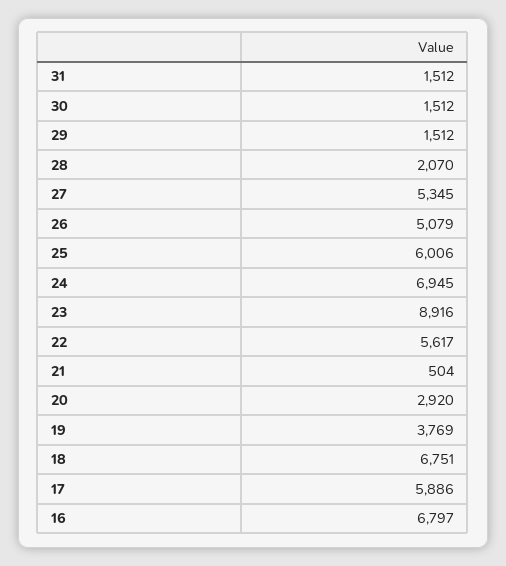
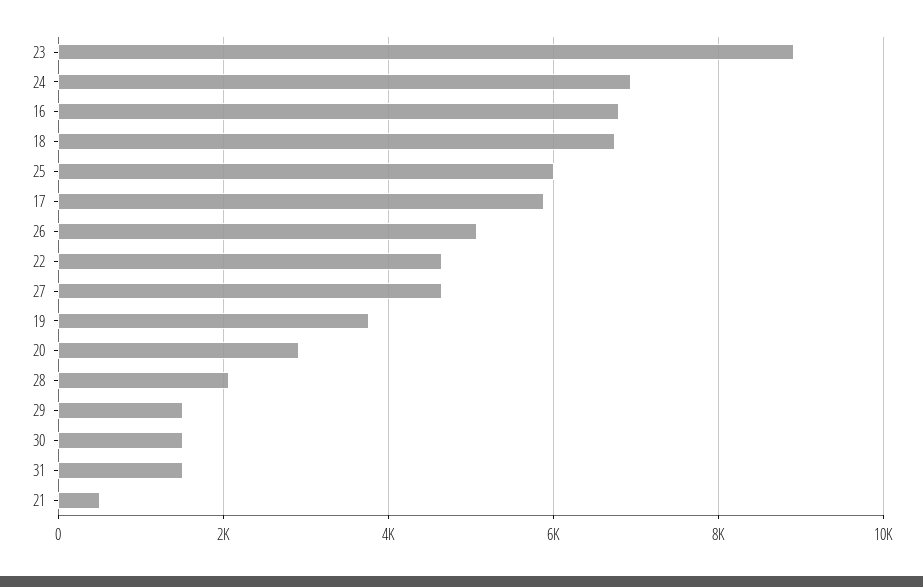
27: 5345 -> 4600
22: 5617 -> 4600

